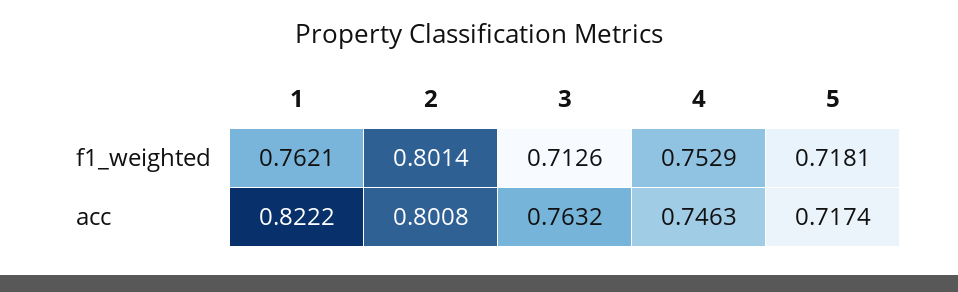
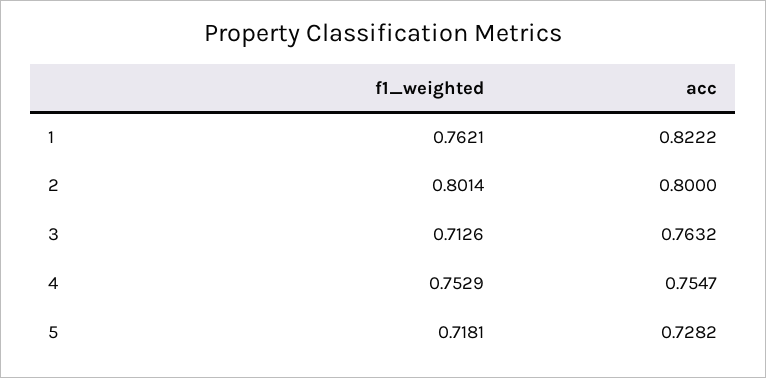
2, acc: 0.8008 -> 0.8
4, acc: 0.7463 -> 0.7547
5, acc: 0.7174 -> 0.7282

